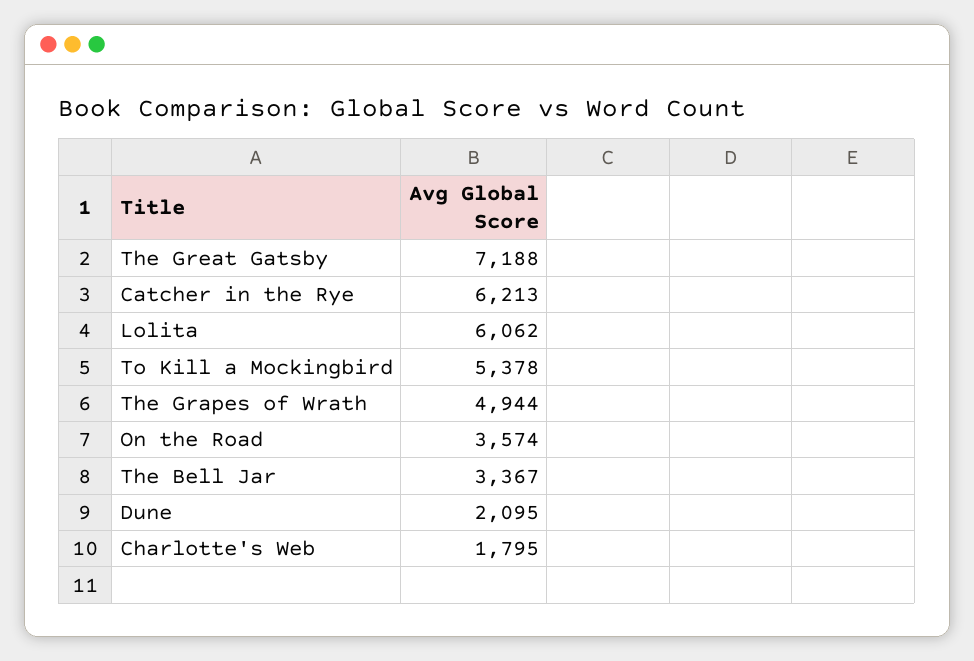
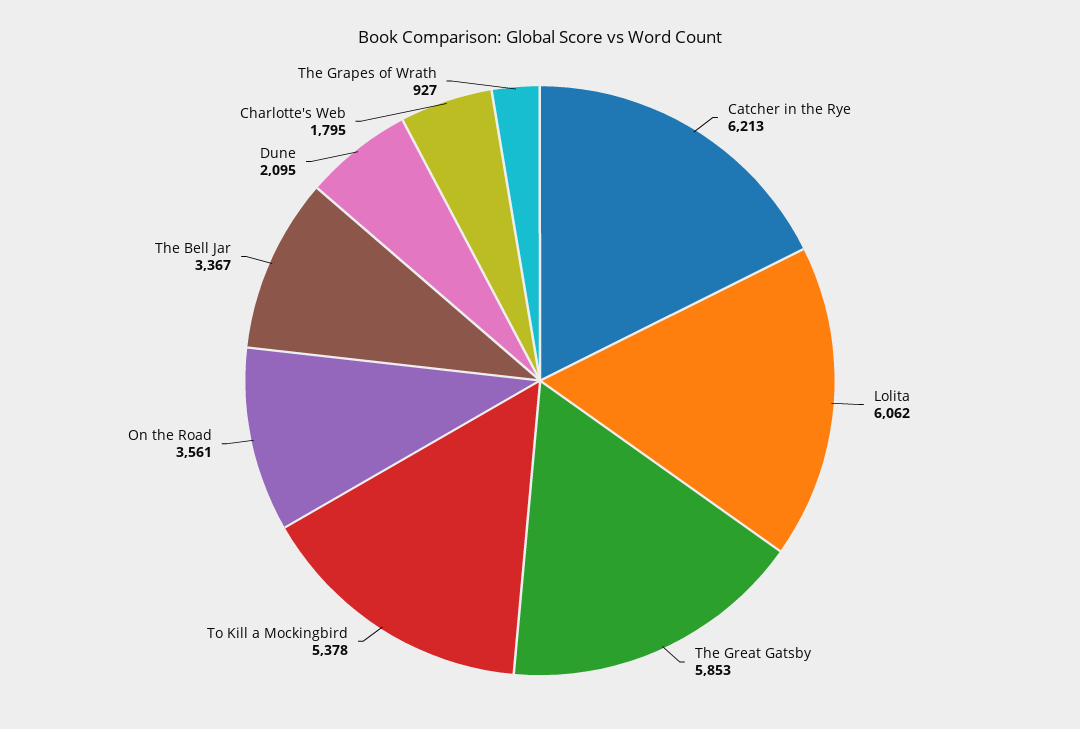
The Great Gatsby: 7188 -> 5853
The Grapes of Wrath: 4944 -> 927
On the Road: 3574 -> 3561

